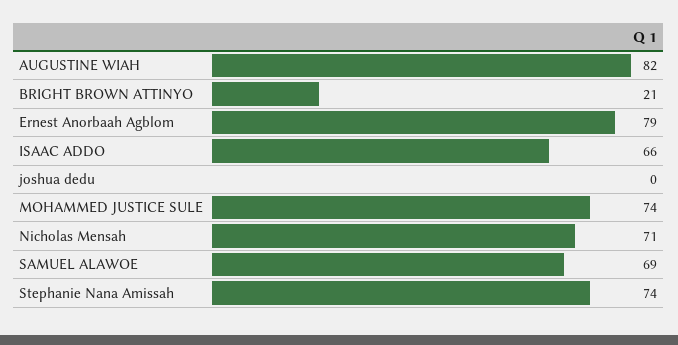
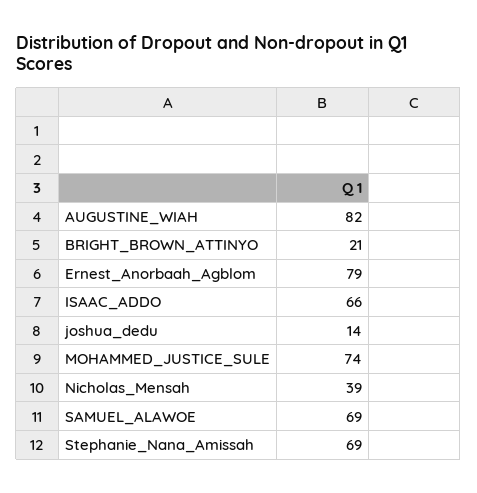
joshua dedu: 0 -> 14
Nicholas Mensah: 71 -> 39
Stephanie Nana Amissah: 74 -> 69

